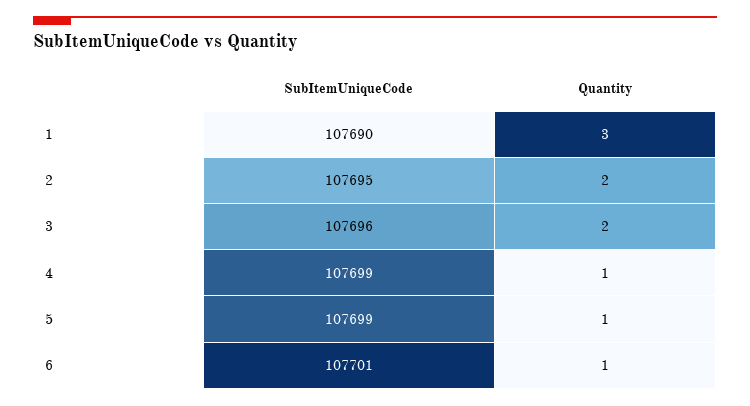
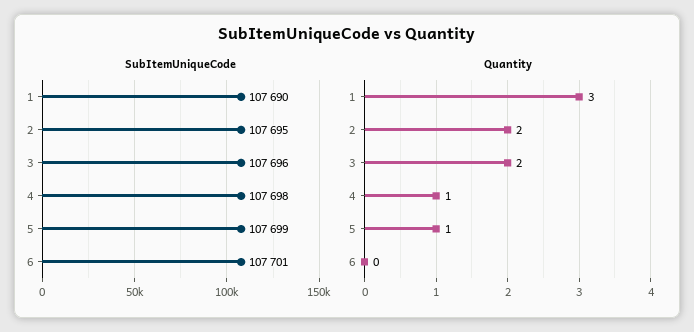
SubItemUniqueCode, 4: 107699 -> 107698
Quantity, 6: 1 -> 0

